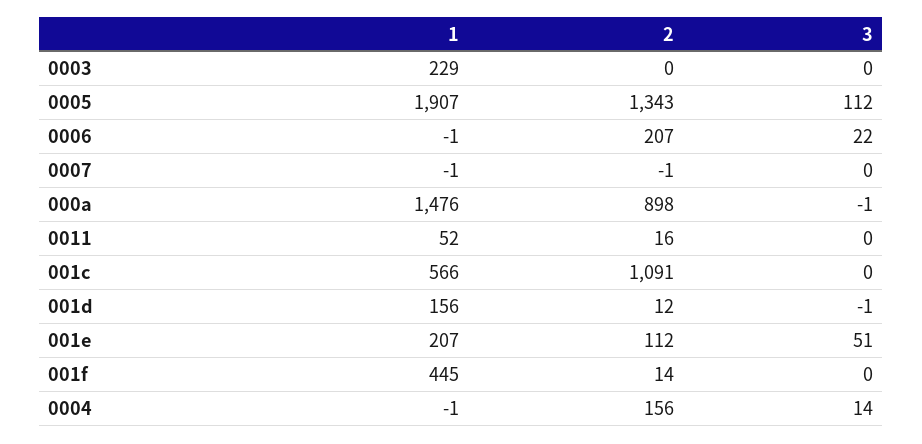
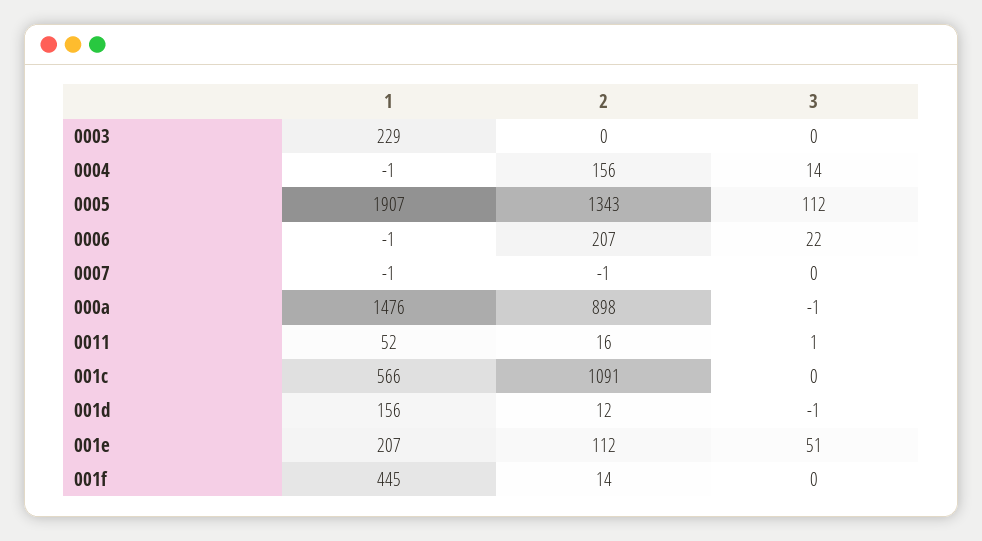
3, 0011: 0 -> 1

